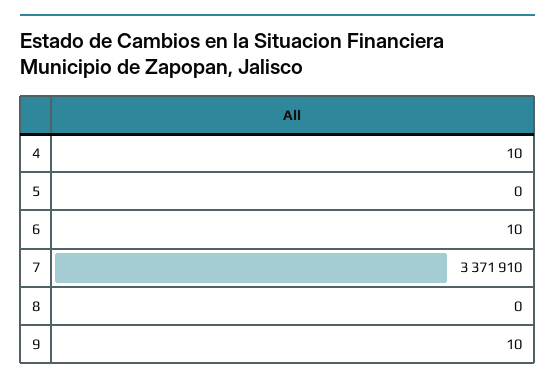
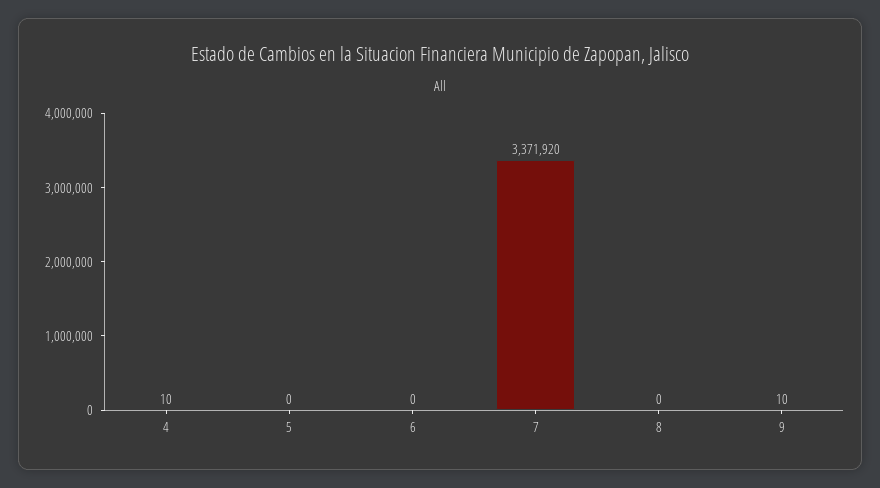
6: 10 -> 0
7: 3371910 -> 3371920

